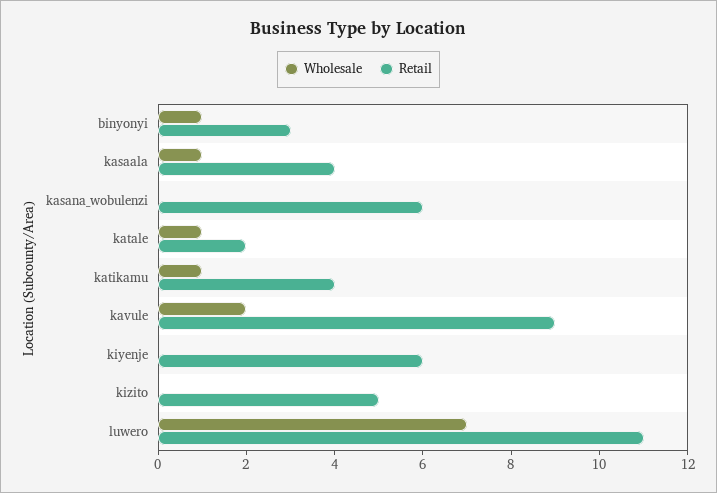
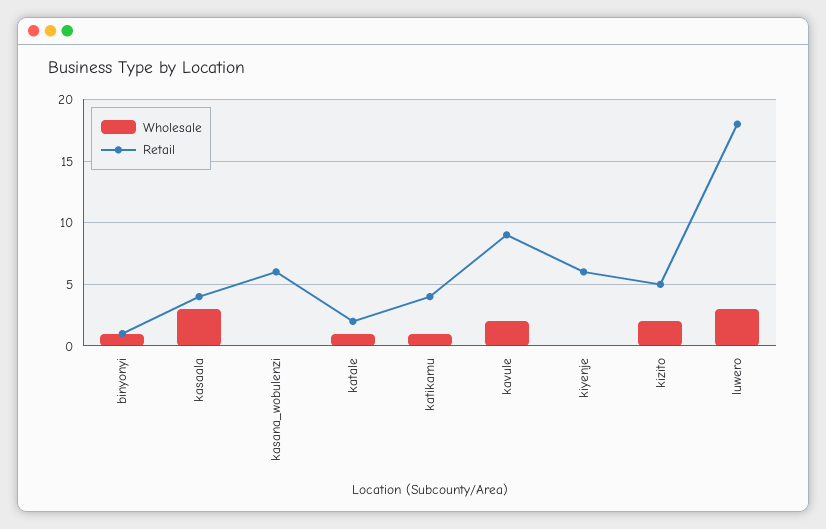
Retail, binyonyi: 3 -> 1
Wholesale, kasaala: 1 -> 3
Wholesale, kizito: 0 -> 2
Wholesale, luwero: 7 -> 3
Retail, luwero: 11 -> 18

